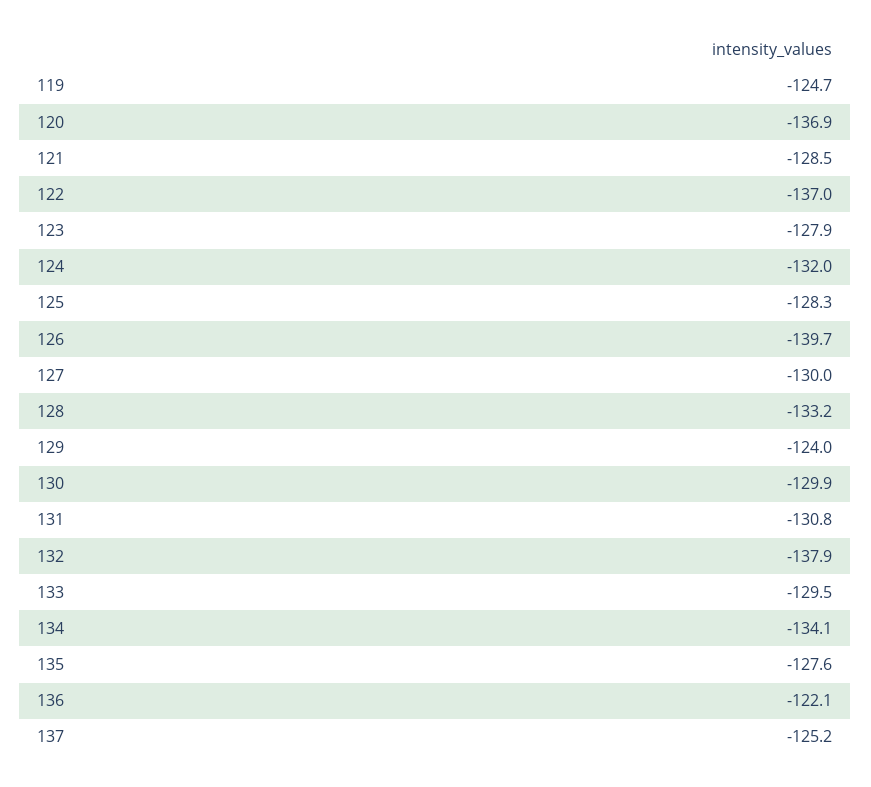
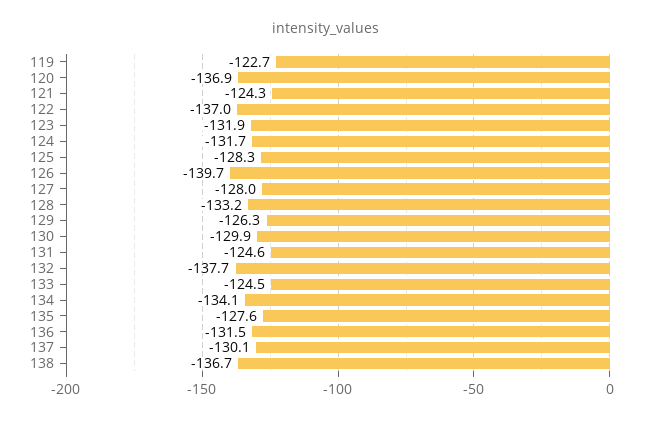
119: -124.7 -> -122.7
121: -128.5 -> -124.3
123: -127.9 -> -131.9
124: -132 -> -131.7
127: -130 -> -128
129: -124 -> -126.3
131: -130.8 -> -124.6
132: -137.9 -> -137.7
133: -129.5 -> -124.5
136: -122.1 -> -131.5
137: -125.2 -> -130.1
138: none -> -136.7

